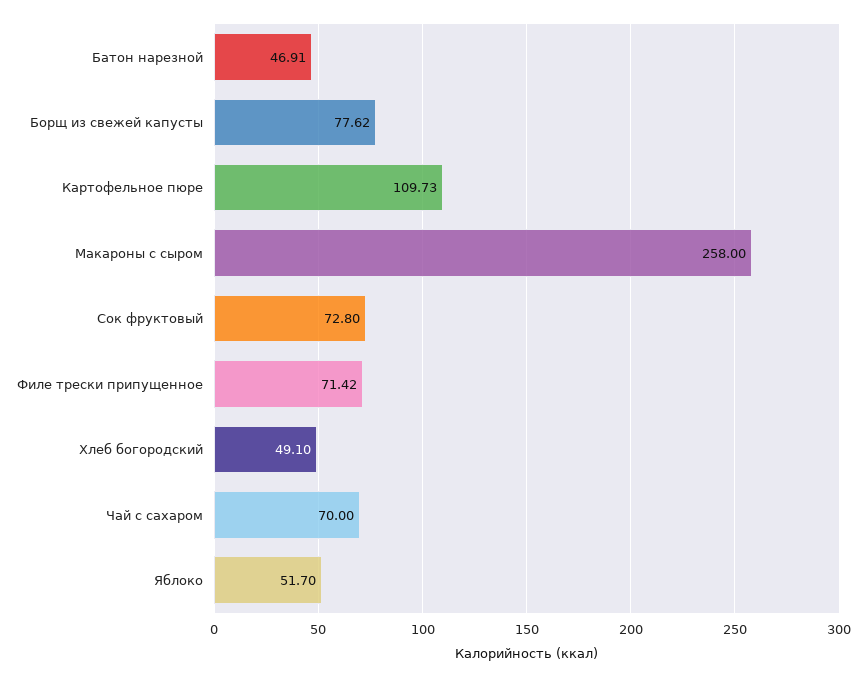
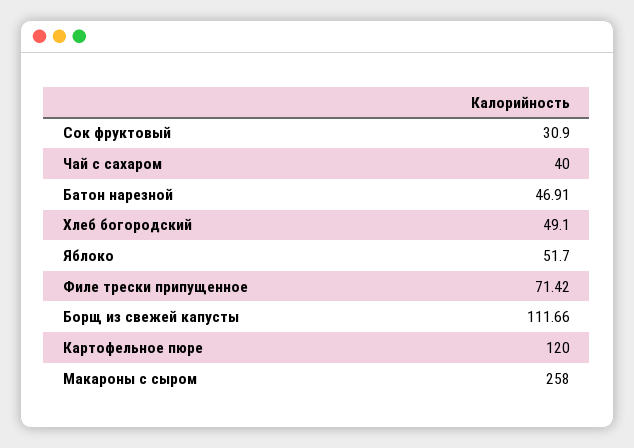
Борщ из свежей капусты: 77.62 -> 111.66
Картофельное пюре: 109.73 -> 120
Сок фруктовый: 72.8 -> 30.9
Чай с сахаром: 70 -> 40

